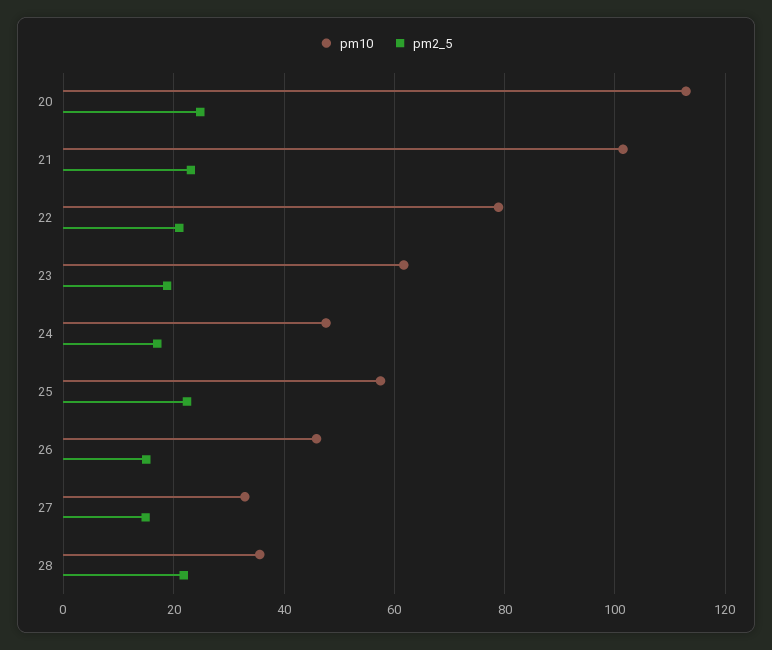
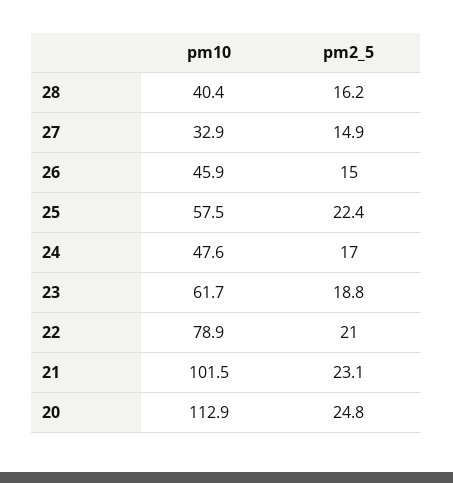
pm10, 28: 36 -> 40.4
pm2_5, 28: 22 -> 16.2

